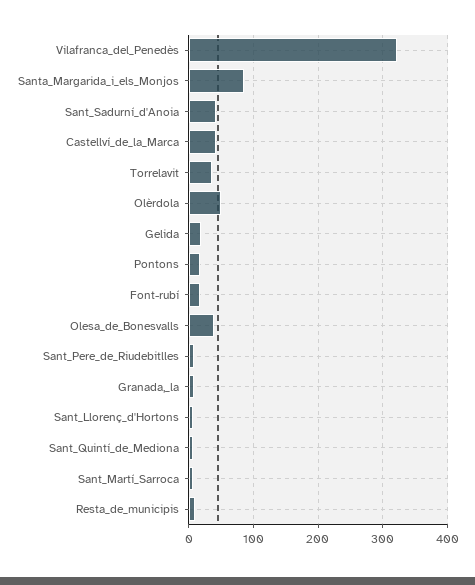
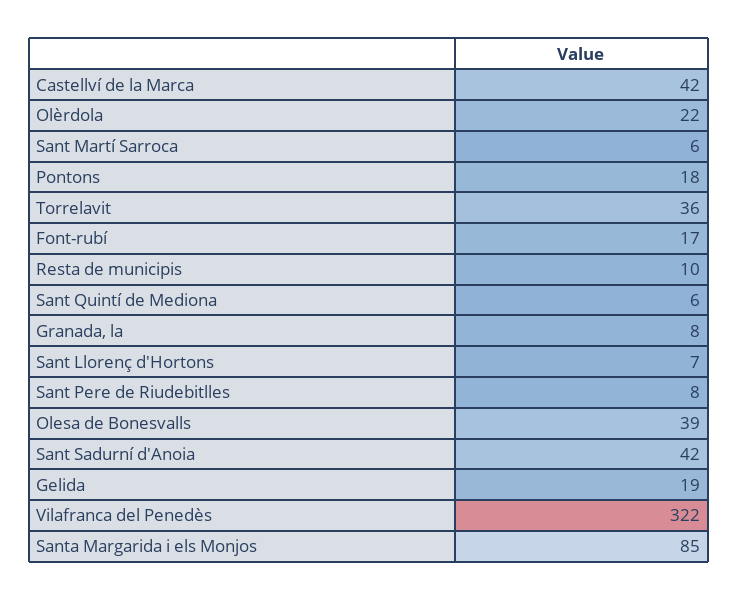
Olèrdola: 50 -> 22

